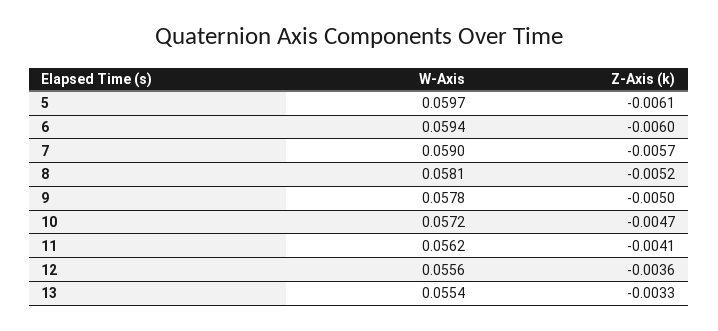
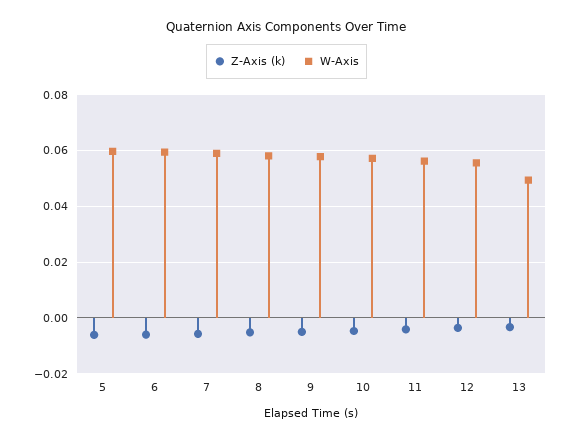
W-Axis, 13: 0.0554 -> 0.05

